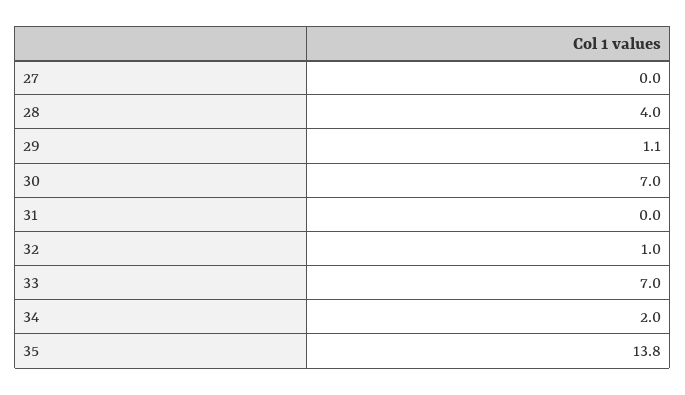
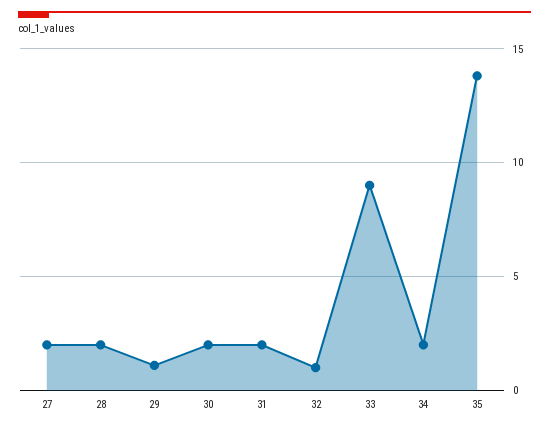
27: 0 -> 2
28: 4 -> 2
30: 7 -> 2
31: 0 -> 2
33: 7 -> 9

